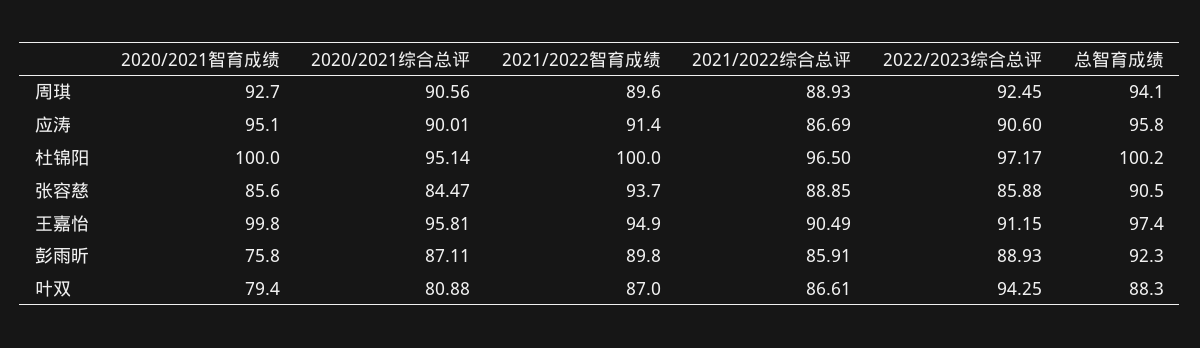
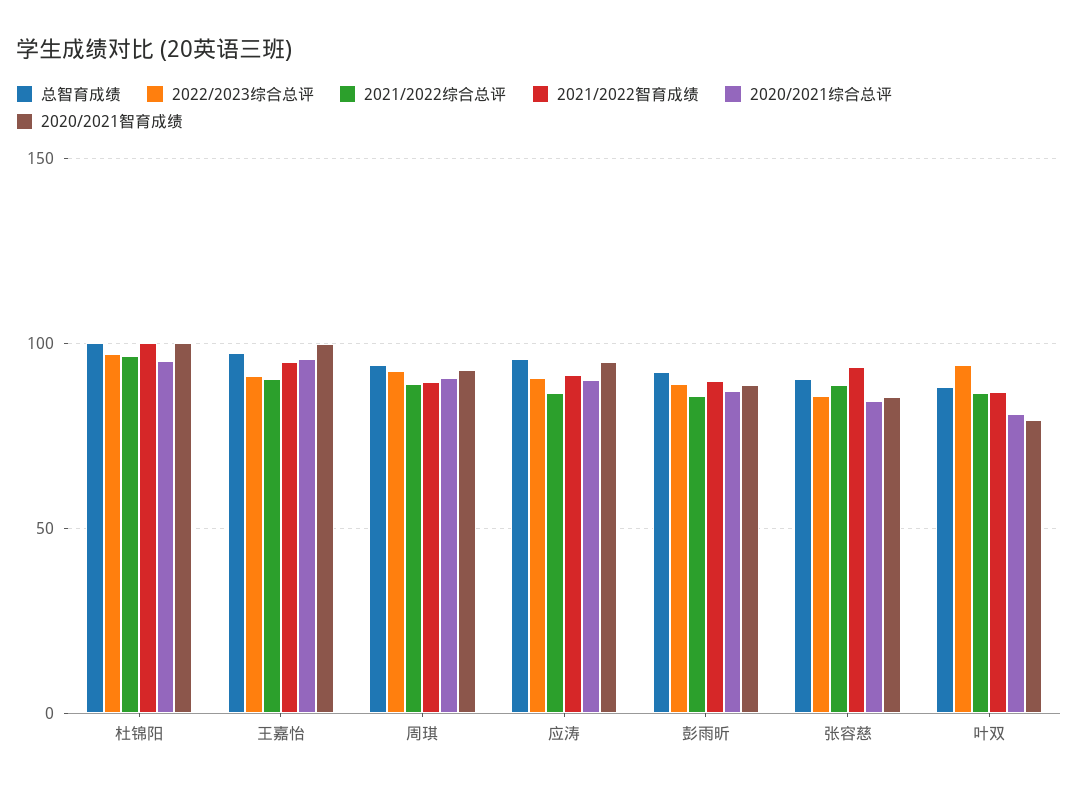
2020/2021智育成绩, 彭雨昕: 75.8 -> 90

